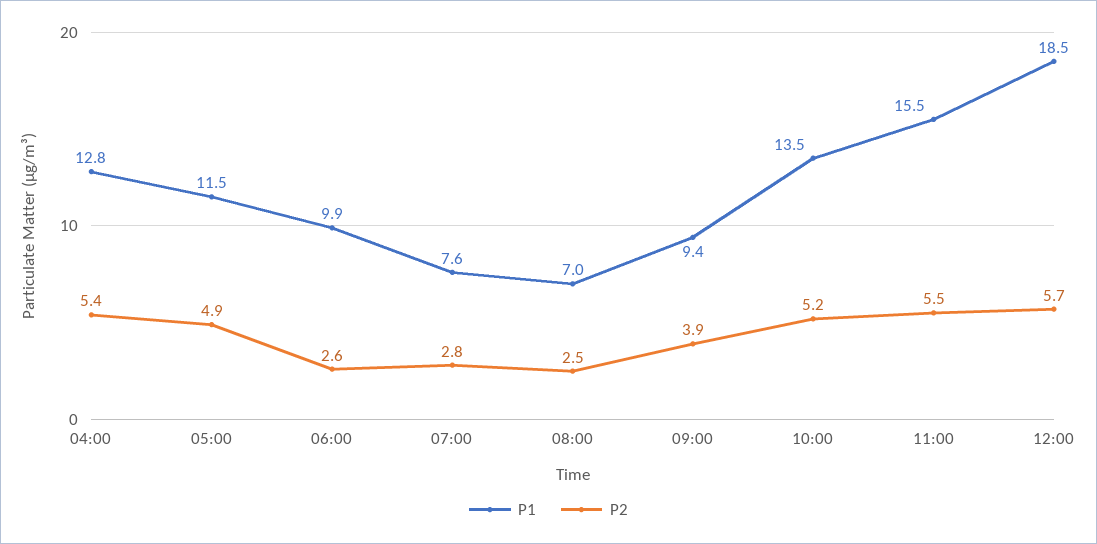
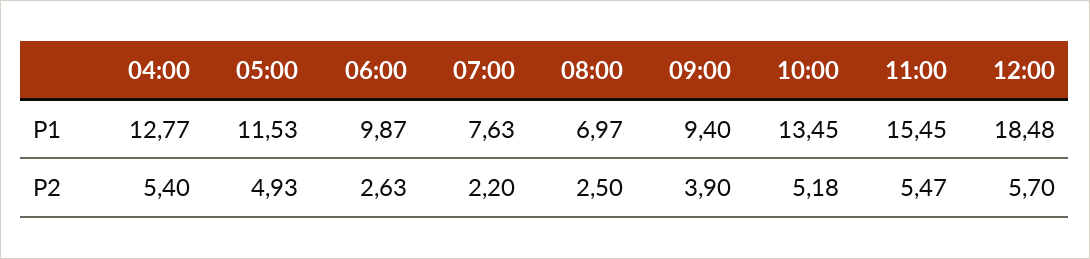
P2, 07:00: 2.8 -> 2.2

